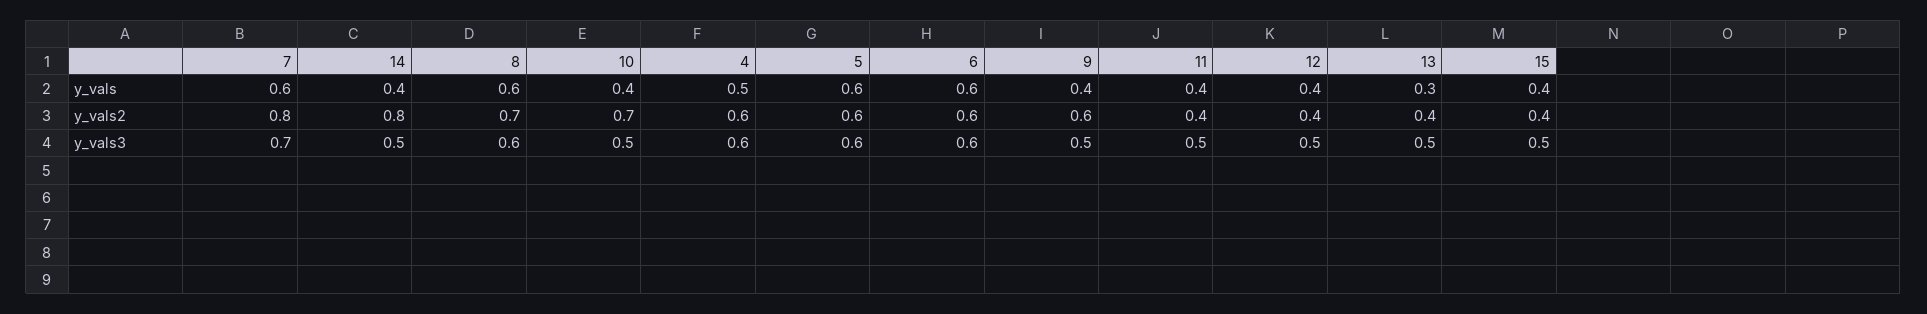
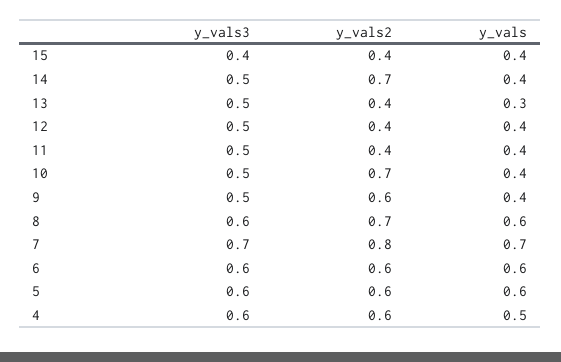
7, y_vals: 0.6 -> 0.7
14, y_vals2: 0.8 -> 0.7
15, y_vals3: 0.5 -> 0.4

